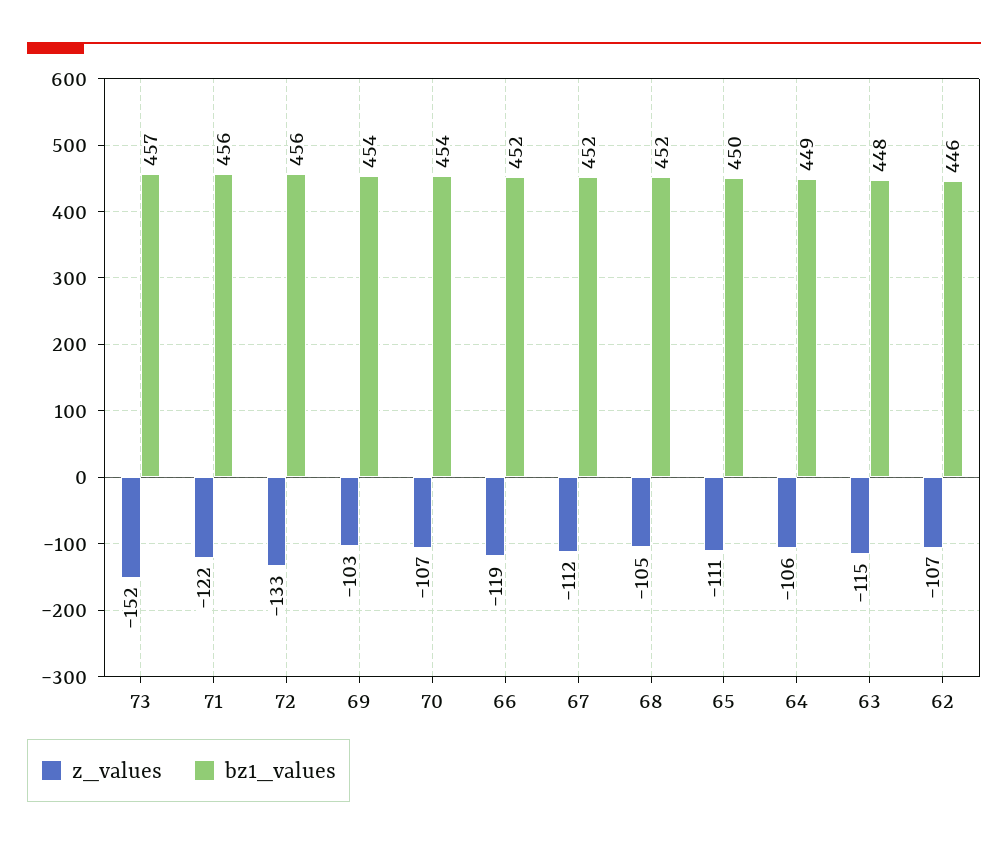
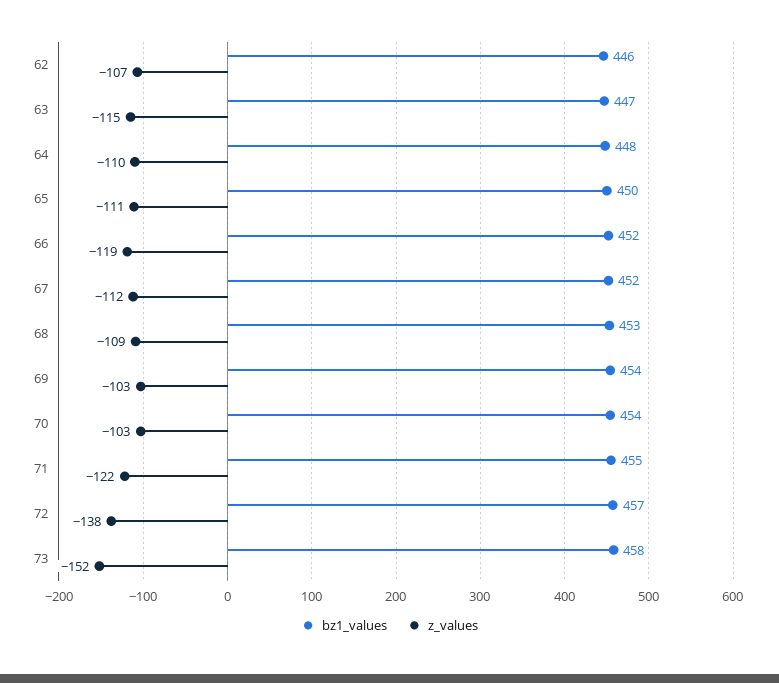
bz1_values, 73: 457 -> 458
bz1_values, 71: 456 -> 455
z_values, 72: -133 -> -138
bz1_values, 72: 456 -> 457
z_values, 70: -107 -> -103
z_values, 68: -105 -> -109
bz1_values, 68: 452 -> 453
z_values, 64: -106 -> -110
bz1_values, 64: 449 -> 448
bz1_values, 63: 448 -> 447

